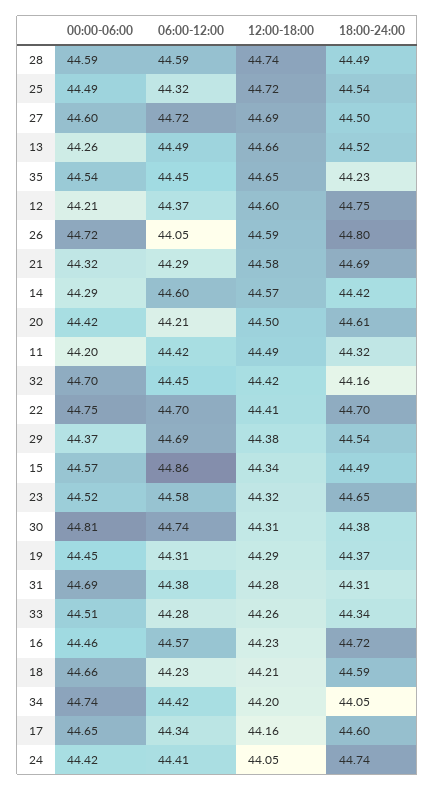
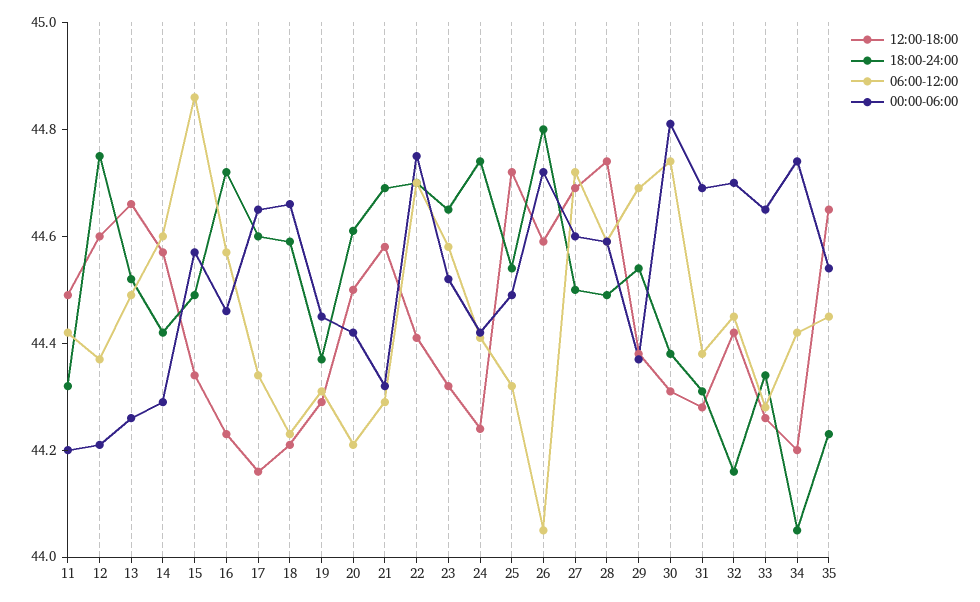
00:00-06:00, 33: 44.51 -> 44.65
12:00-18:00, 24: 44.05 -> 44.25

